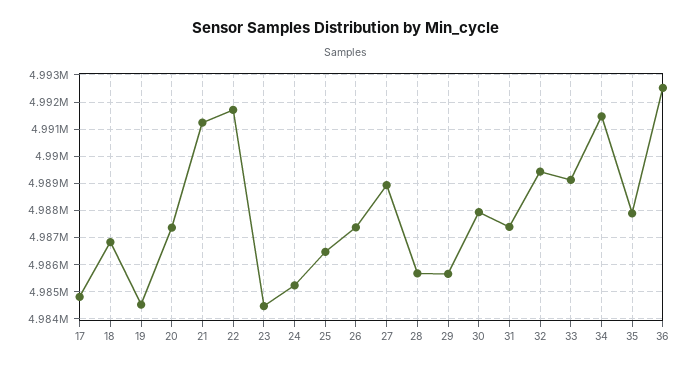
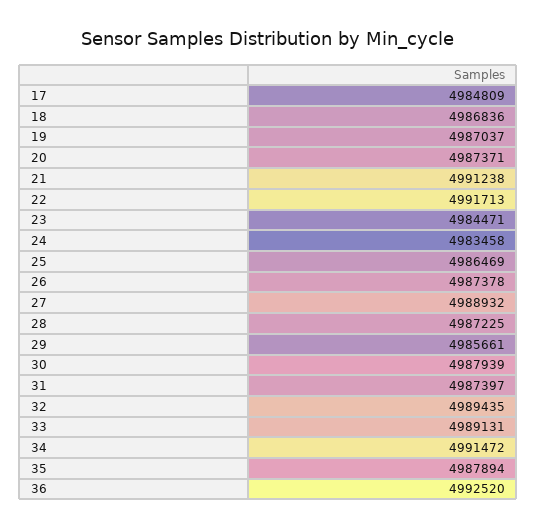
19: 4984500 -> 4987037
24: 4985250 -> 4983458
28: 4985750 -> 4987225

